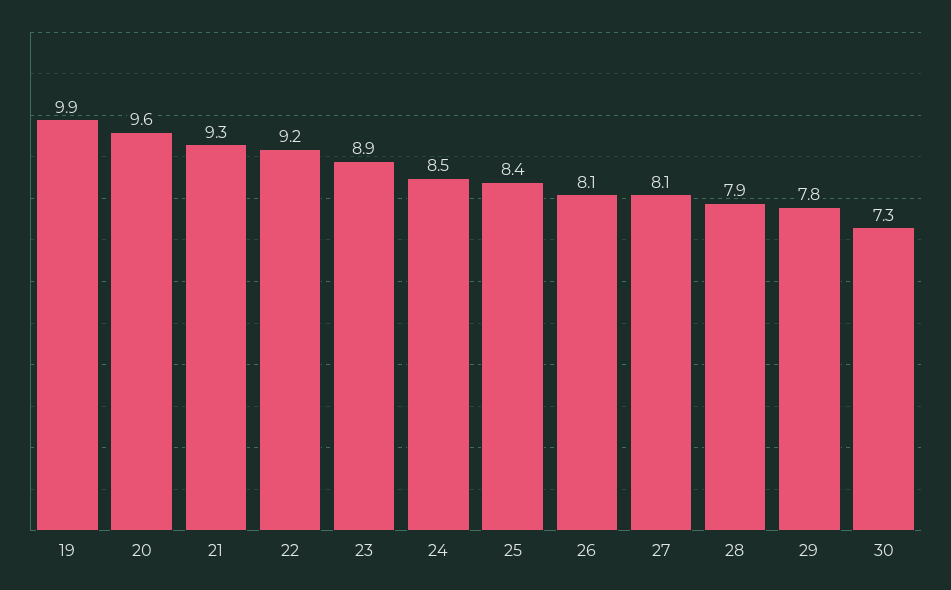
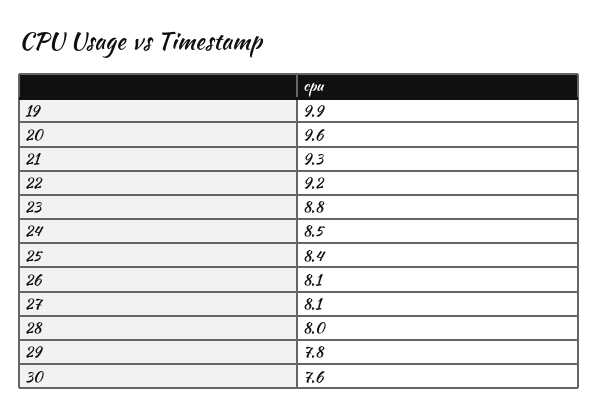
23: 8.9 -> 8.8
28: 7.9 -> 8
30: 7.3 -> 7.6

